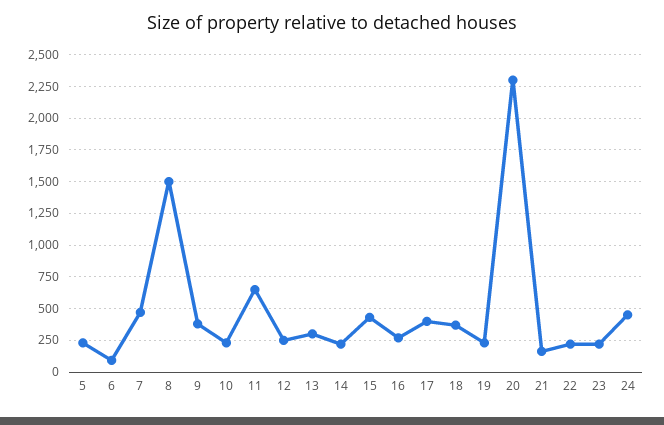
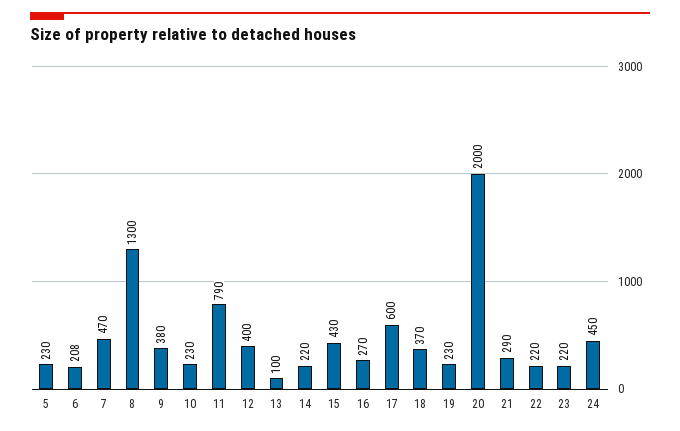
6: 100 -> 208
8: 1500 -> 1300
11: 650 -> 790
12: 250 -> 400
13: 300 -> 100
17: 400 -> 600
20: 2300 -> 2000
21: 150 -> 290

